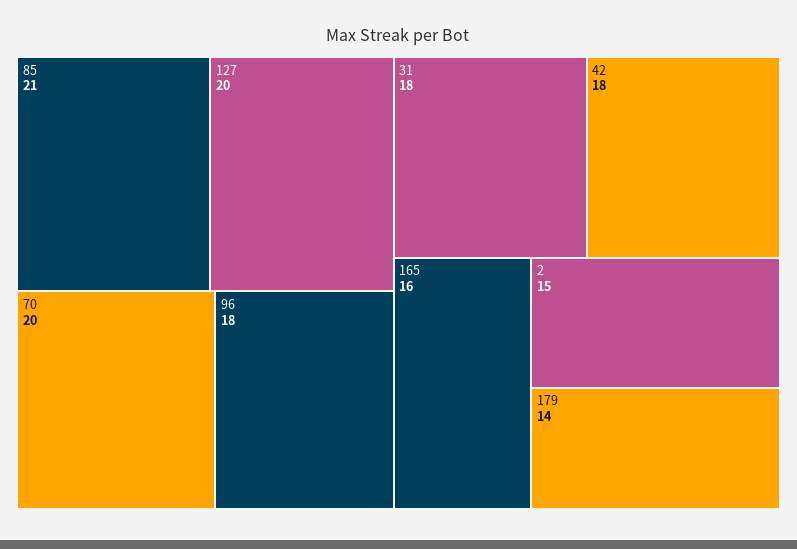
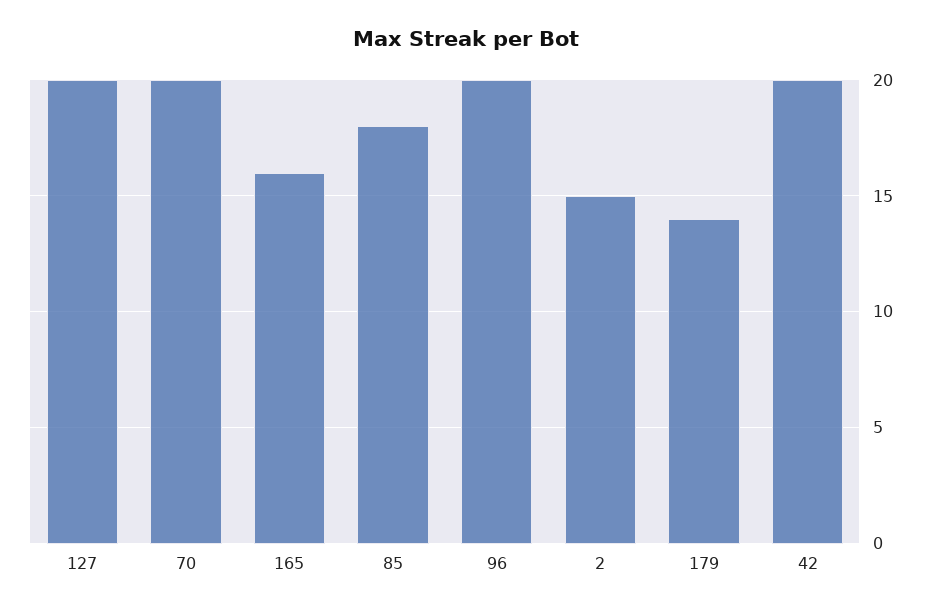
85: 21 -> 18
96: 18 -> 20
31: 18 -> none
42: 18 -> 20

